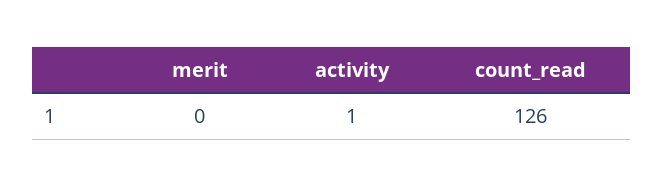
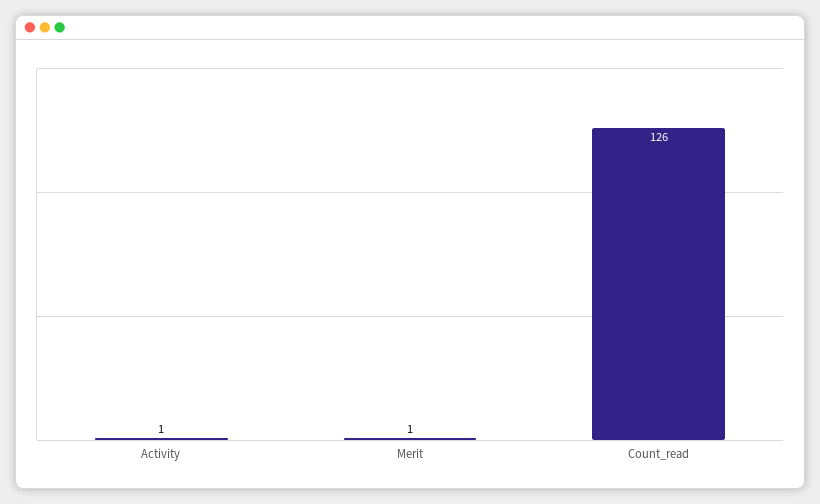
merit: 0 -> 1

